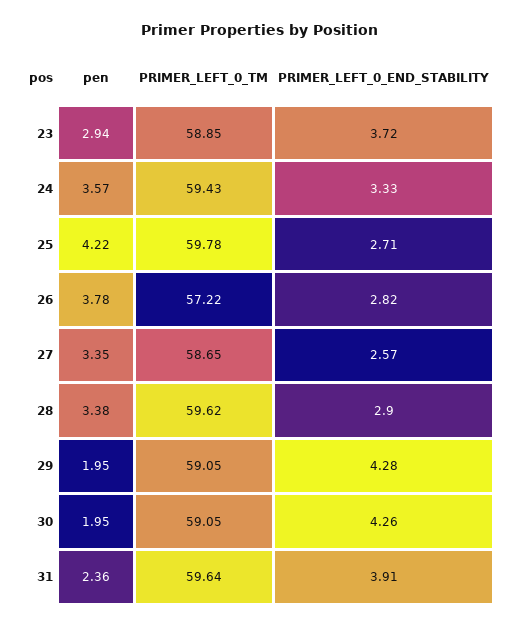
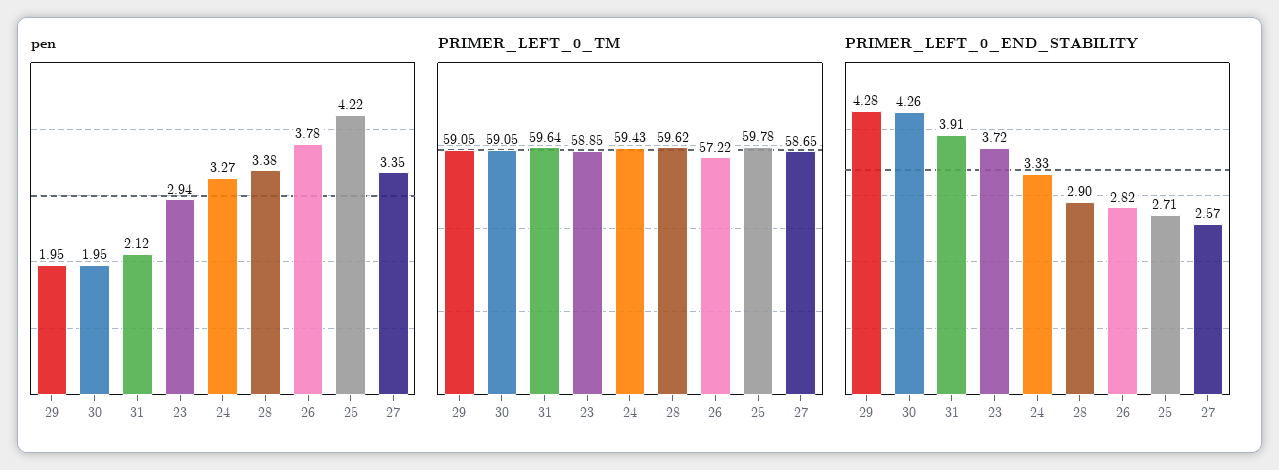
pen, 24: 3.57 -> 3.27
pen, 31: 2.36 -> 2.12

